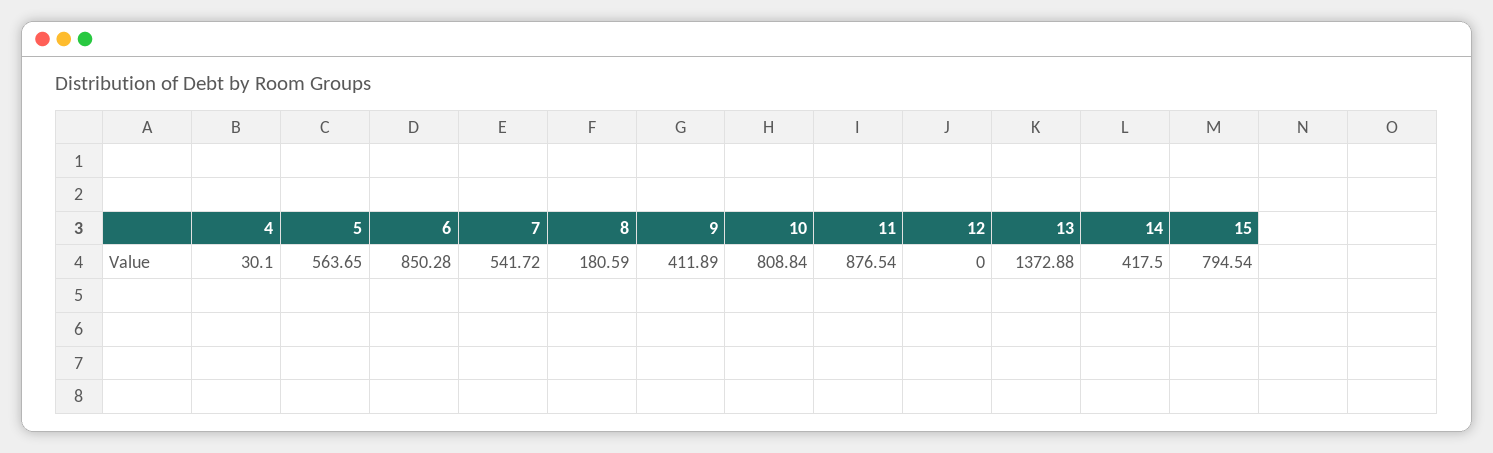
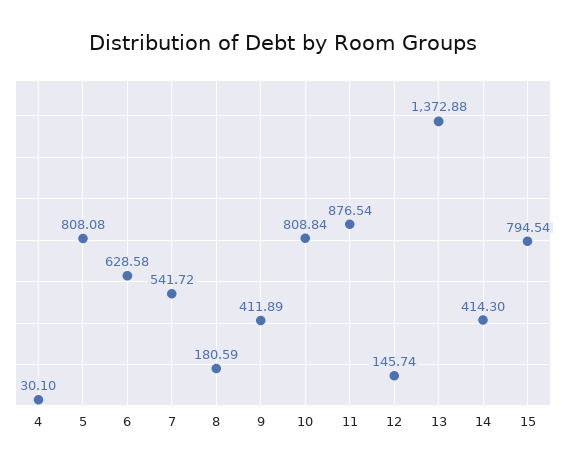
5: 563.65 -> 808.08
6: 850.28 -> 628.58
12: 0 -> 145.74
14: 417.5 -> 414.3

